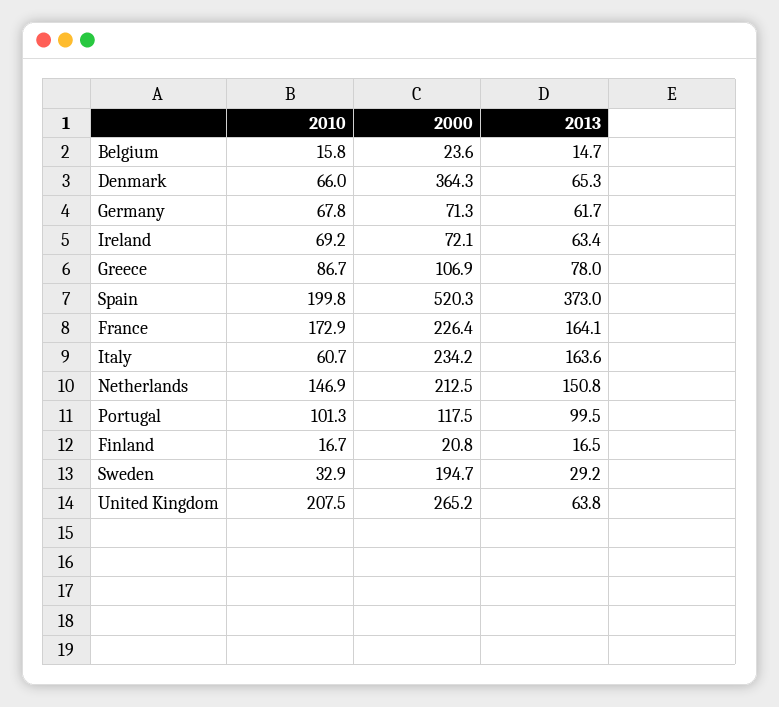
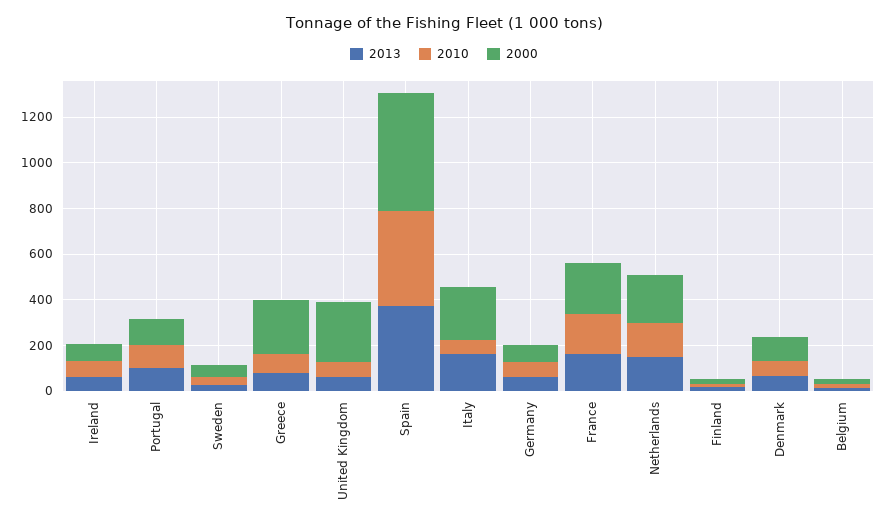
2000, Denmark: 364.3 -> 100
2000, Greece: 106.9 -> 250
2010, Spain: 199.8 -> 400
2000, Sweden: 194.7 -> 50
2010, United Kingdom: 207.5 -> 50

